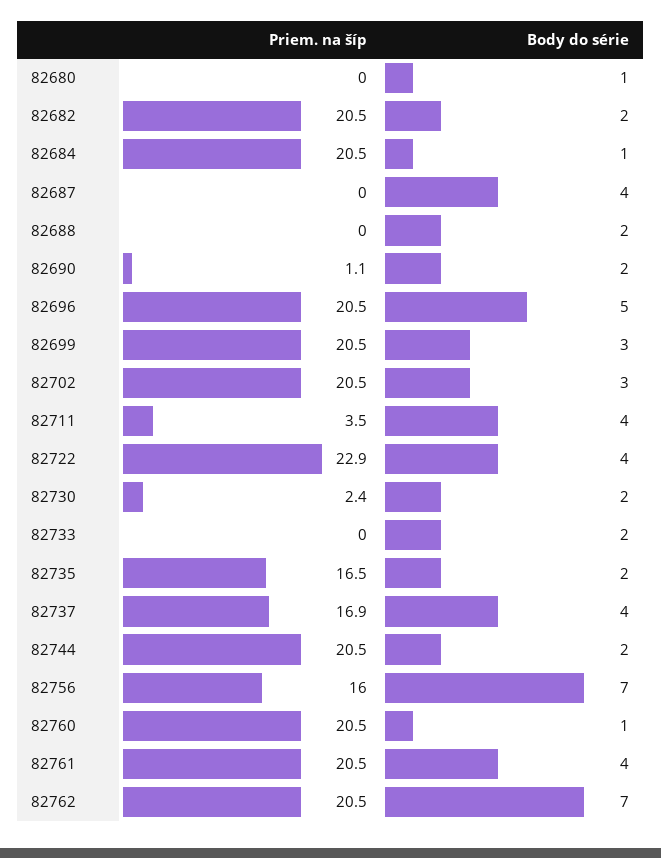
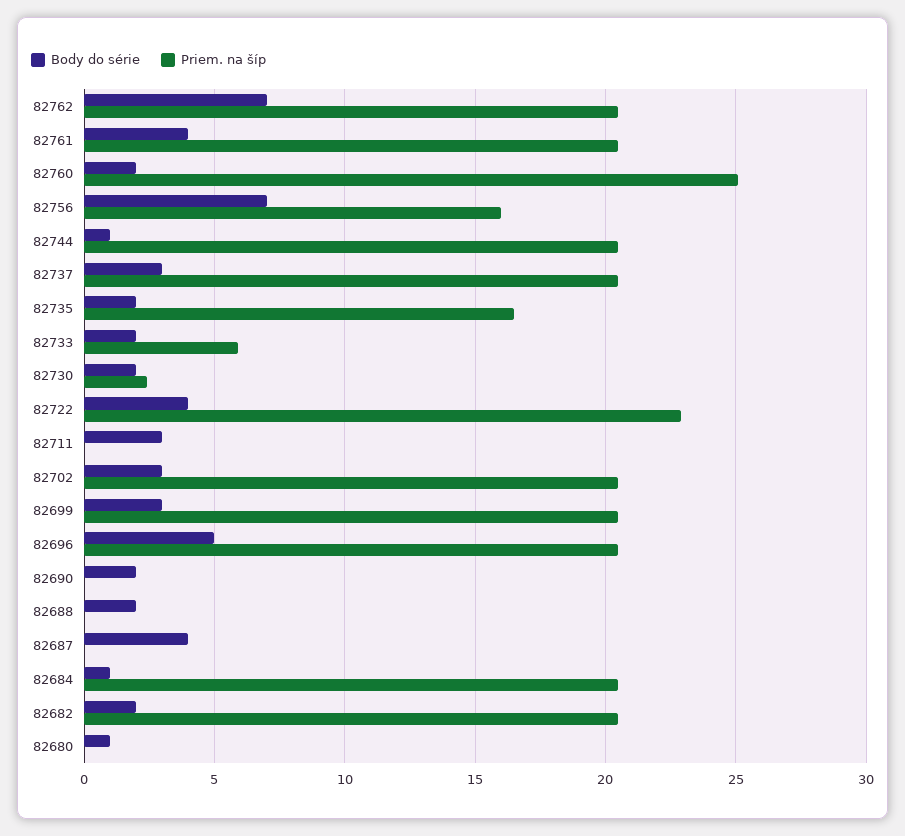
Priem. na šíp, 82690: 1.1 -> 0
Priem. na šíp, 82711: 3.5 -> 0
Body do série, 82711: 4 -> 3
Priem. na šíp, 82733: 0 -> 6
Priem. na šíp, 82737: 16.9 -> 20.5
Body do série, 82737: 4 -> 3
Body do série, 82744: 2 -> 1
Priem. na šíp, 82760: 20.5 -> 25
Body do série, 82760: 1 -> 2

